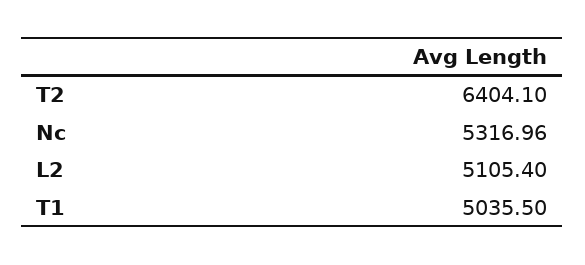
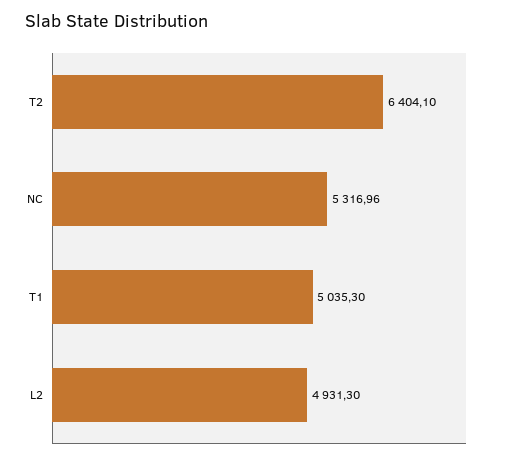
L2: 5105.4 -> 4931.3
T1: 5035.5 -> 5035.3

